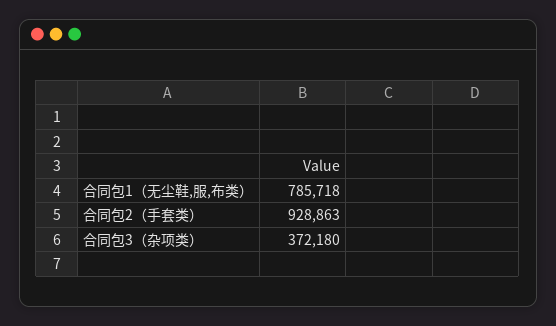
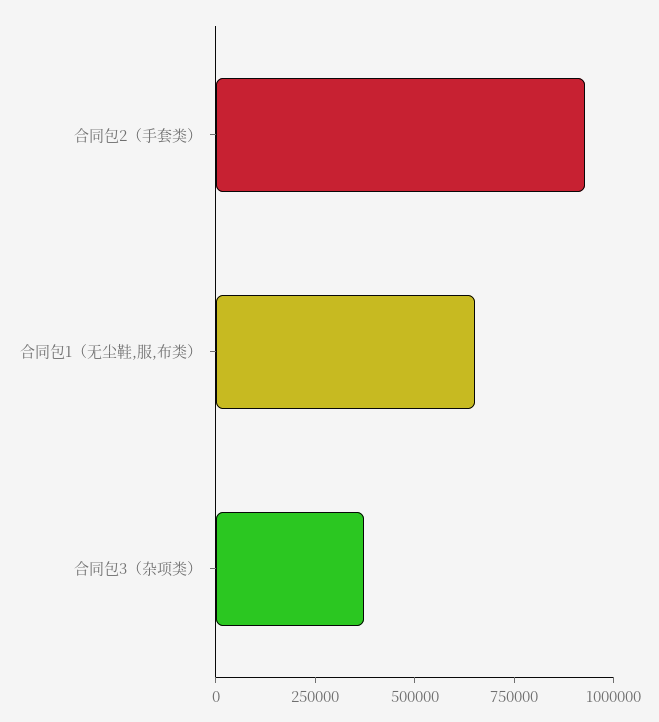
合同包1（无尘鞋,服,布类）: 785718 -> 650000

